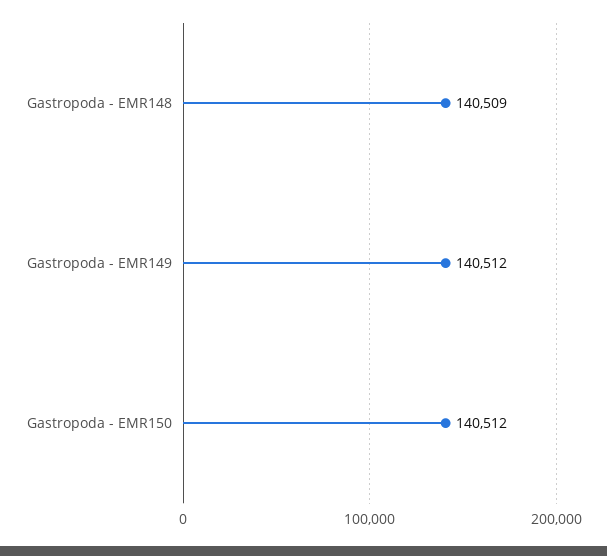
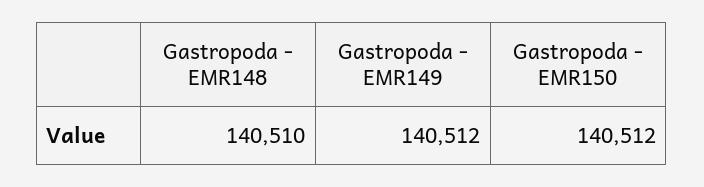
Gastropoda - EMR148: 140509 -> 140510

